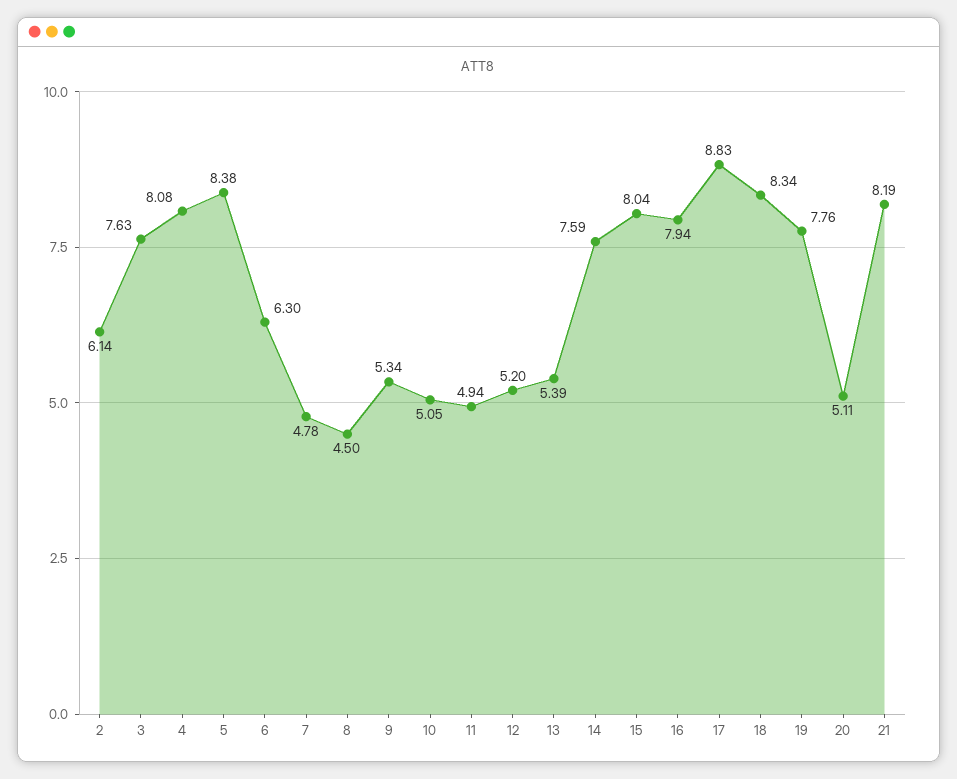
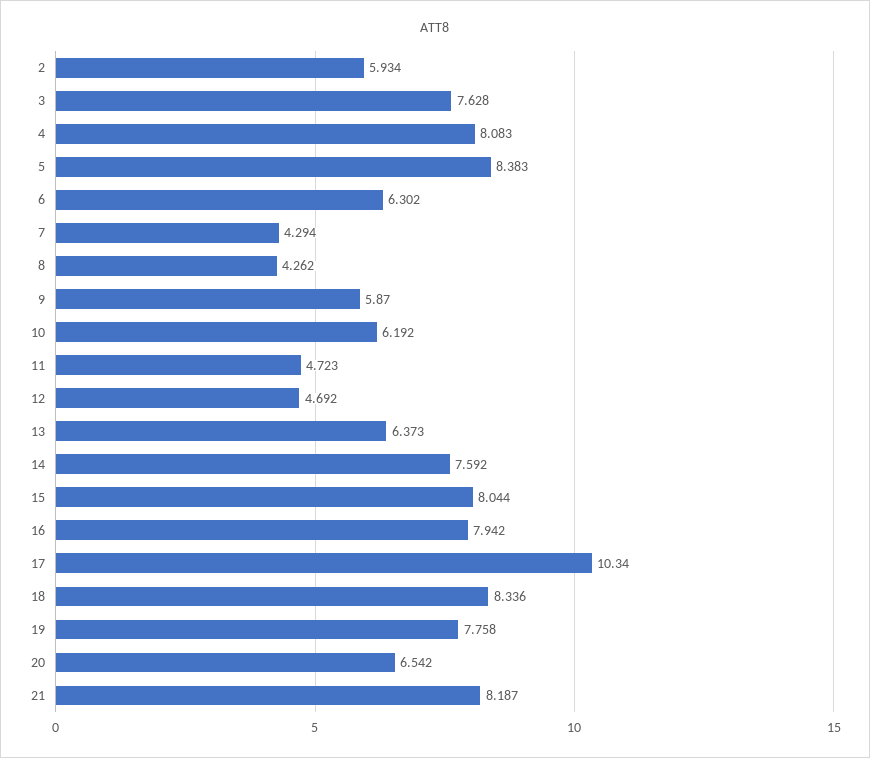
2: 6.14 -> 5.934
7: 4.78 -> 4.294
8: 4.5 -> 4.262
9: 5.34 -> 5.87
10: 5.05 -> 6.192
11: 4.94 -> 4.723
12: 5.2 -> 4.692
13: 5.39 -> 6.373
17: 8.83 -> 10.34
20: 5.11 -> 6.542

